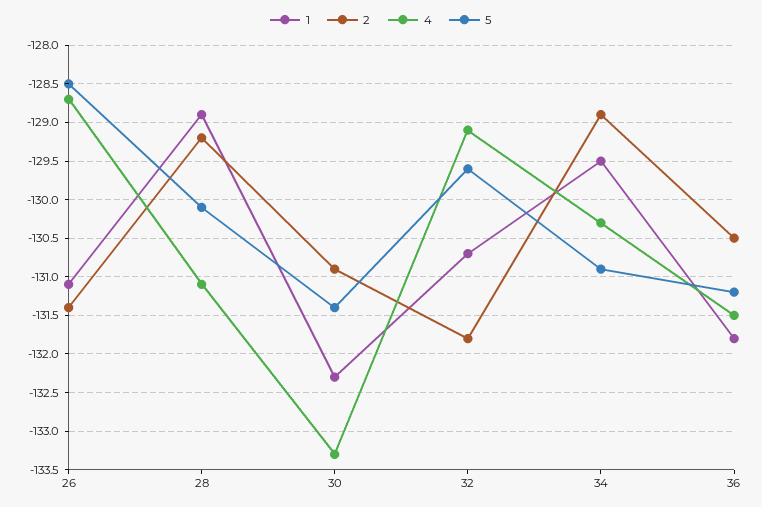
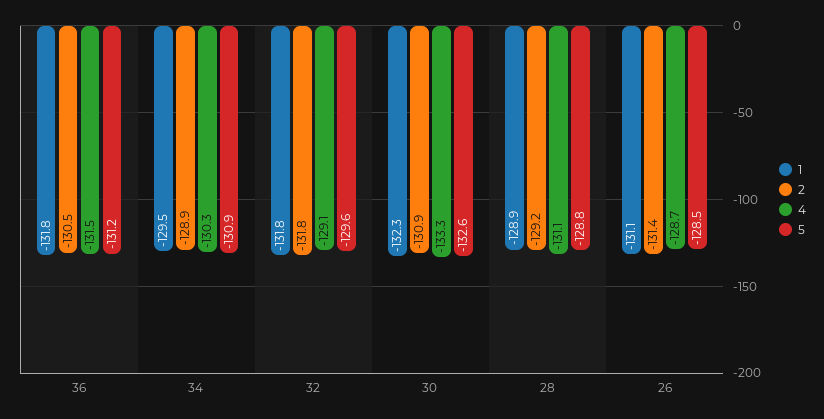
5, 28: -130.1 -> -128.8
5, 30: -131.4 -> -132.6
1, 32: -130.7 -> -131.8

